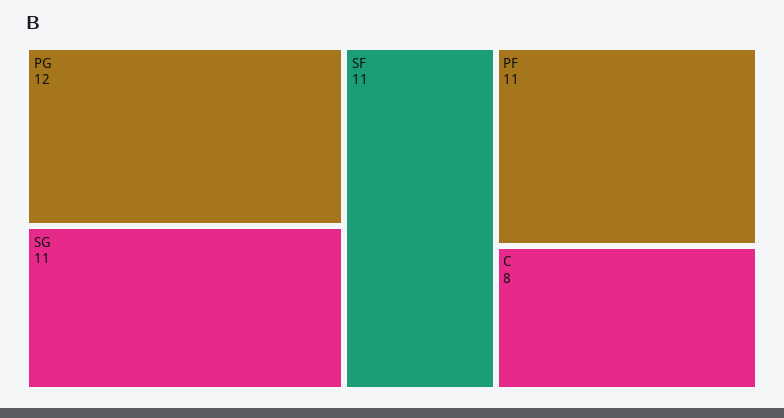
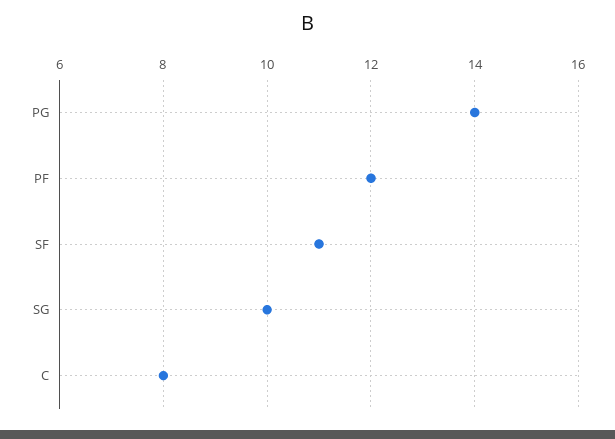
PG: 12 -> 14
SG: 11 -> 10
PF: 11 -> 12

